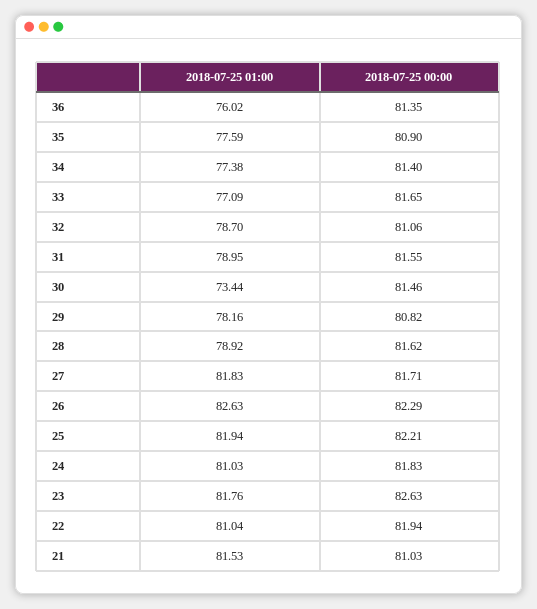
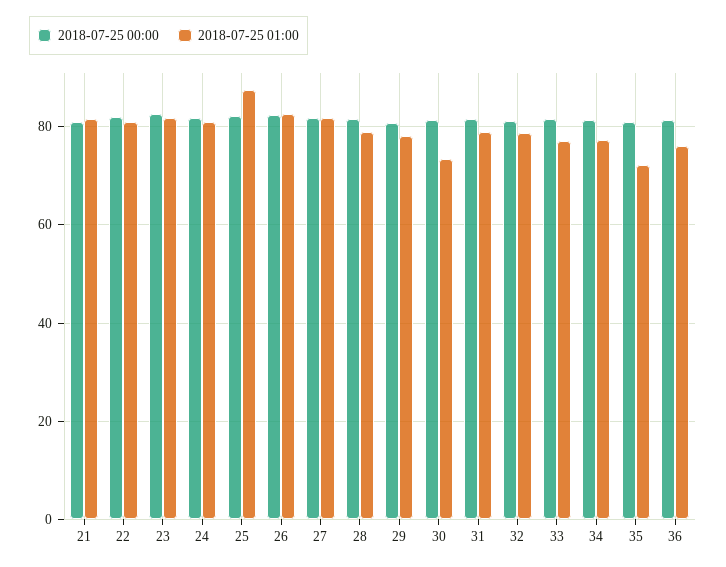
2018-07-25 01:00, 35: 77.59 -> 72
2018-07-25 01:00, 25: 81.94 -> 88

